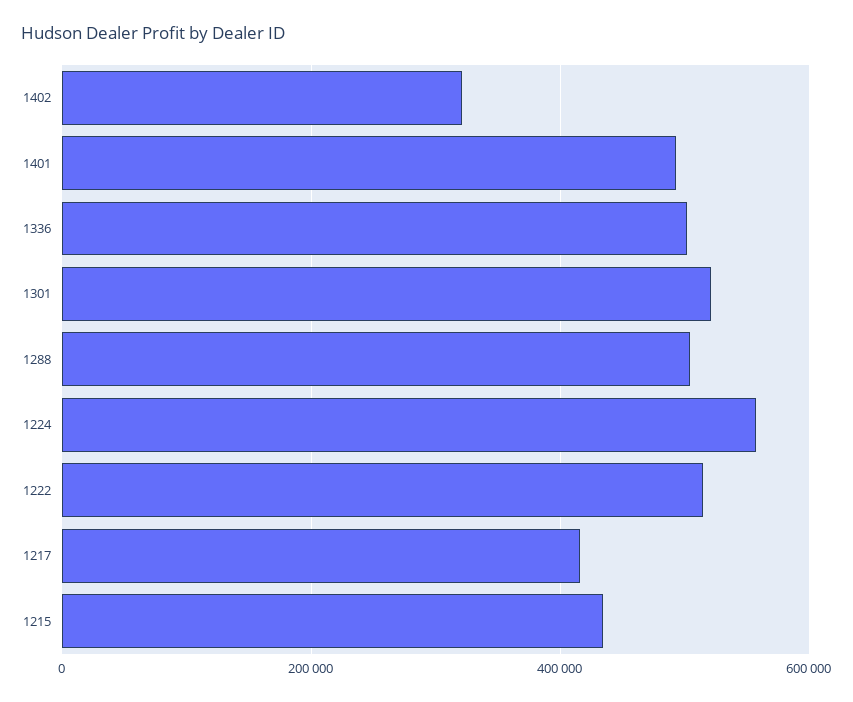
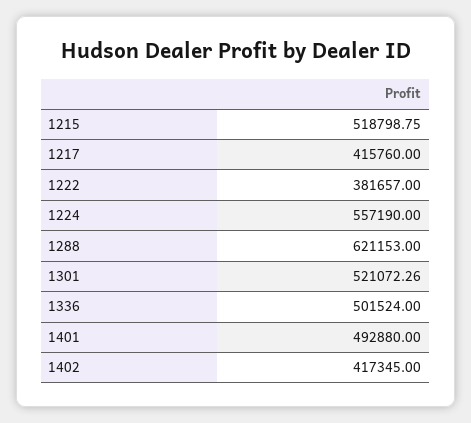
1402: 320000 -> 417345
1288: 500000 -> 621153
1222: 520000 -> 381657
1215: 440000 -> 518798.75

